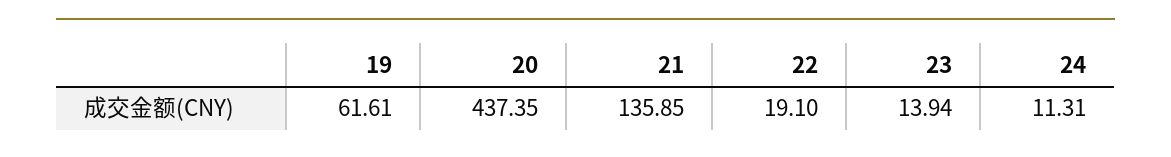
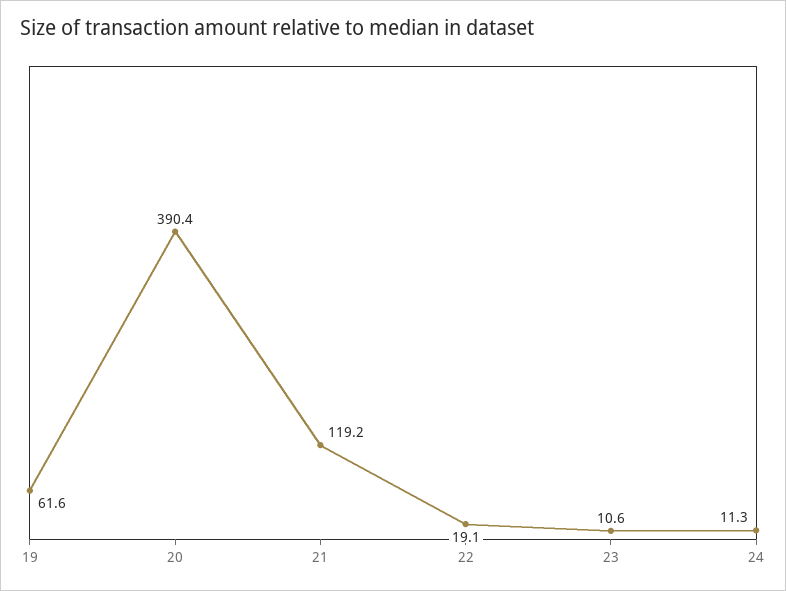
20: 437.35 -> 390.4
21: 135.85 -> 119.2
23: 13.94 -> 10.6

